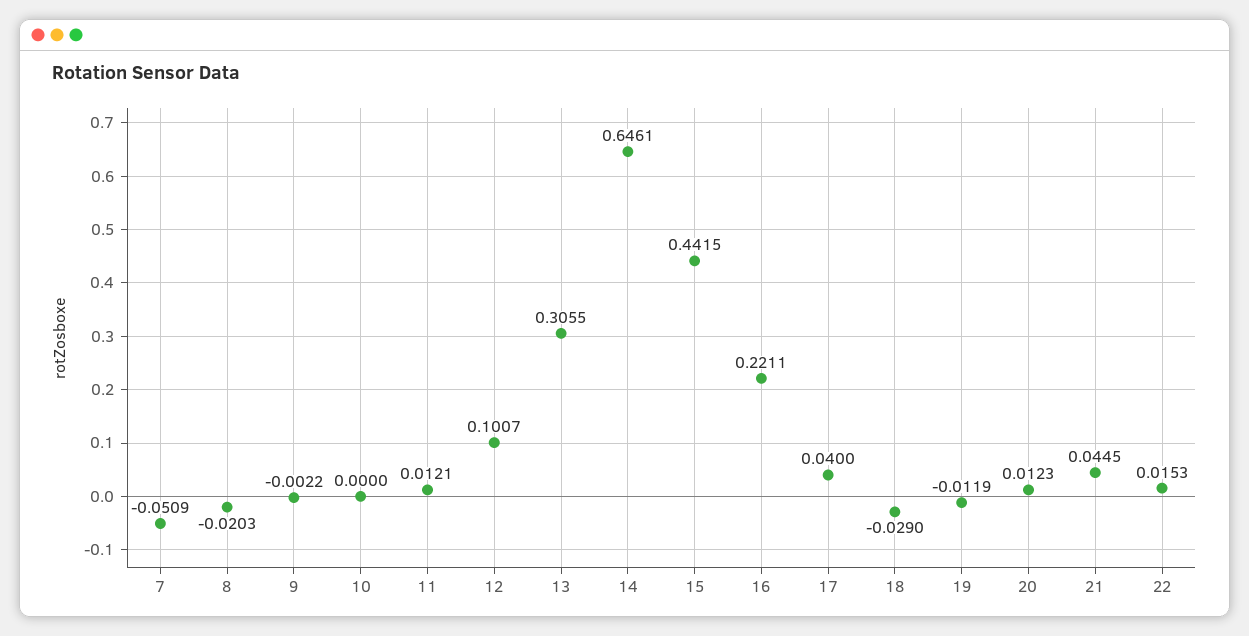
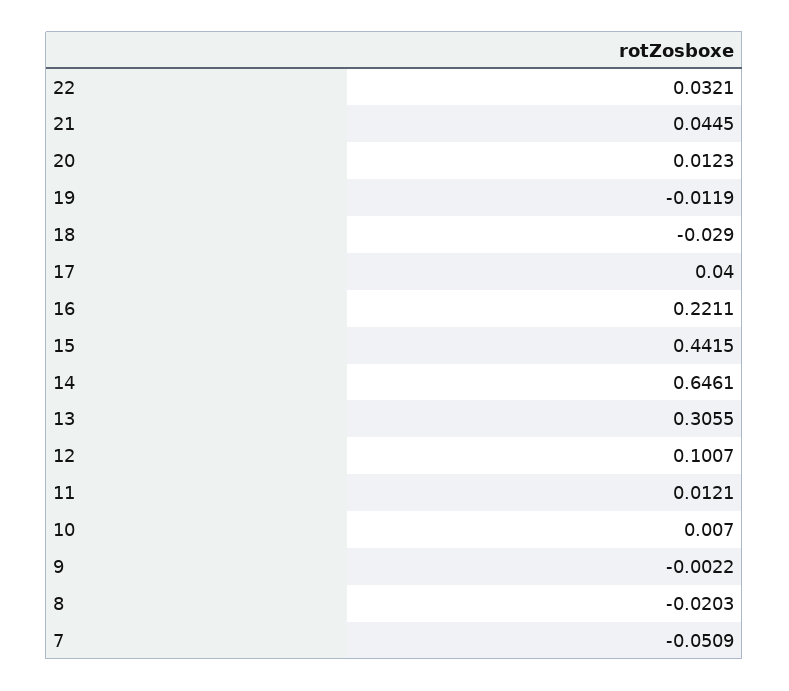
10: 0 -> 0.007
22: 0.0153 -> 0.0321

